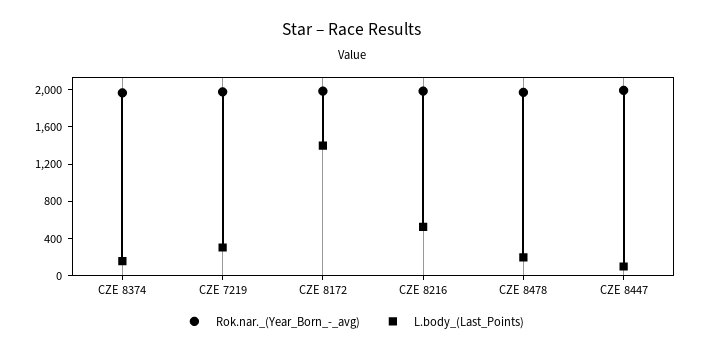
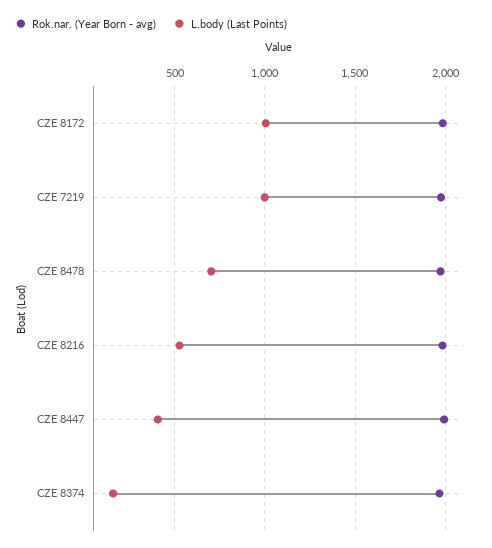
L.body_(Last_Points), CZE 7219: 300 -> 1000
L.body_(Last_Points), CZE 8172: 1400 -> 1000
L.body_(Last_Points), CZE 8478: 200 -> 700
L.body_(Last_Points), CZE 8447: 100 -> 400

